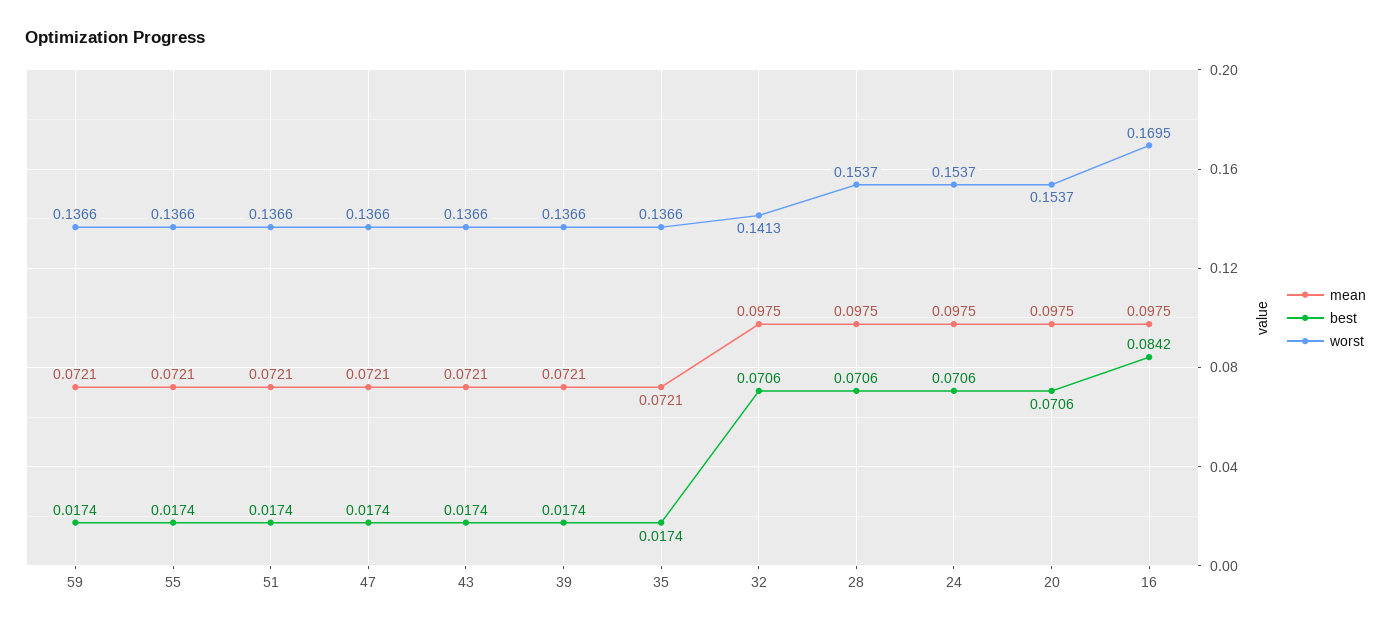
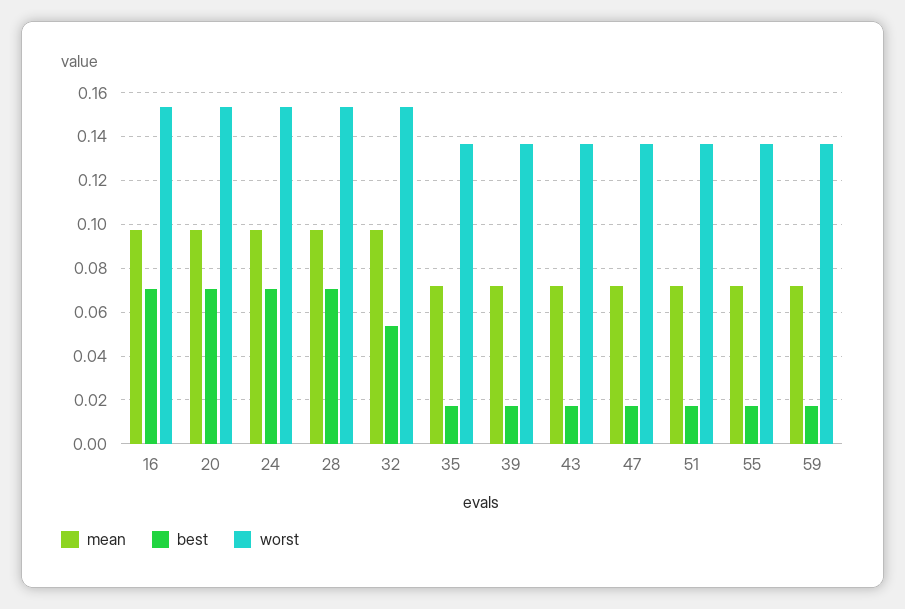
best, 32: 0.0706 -> 0.055
worst, 32: 0.1413 -> 0.155
best, 16: 0.0842 -> 0.07
worst, 16: 0.1695 -> 0.155

